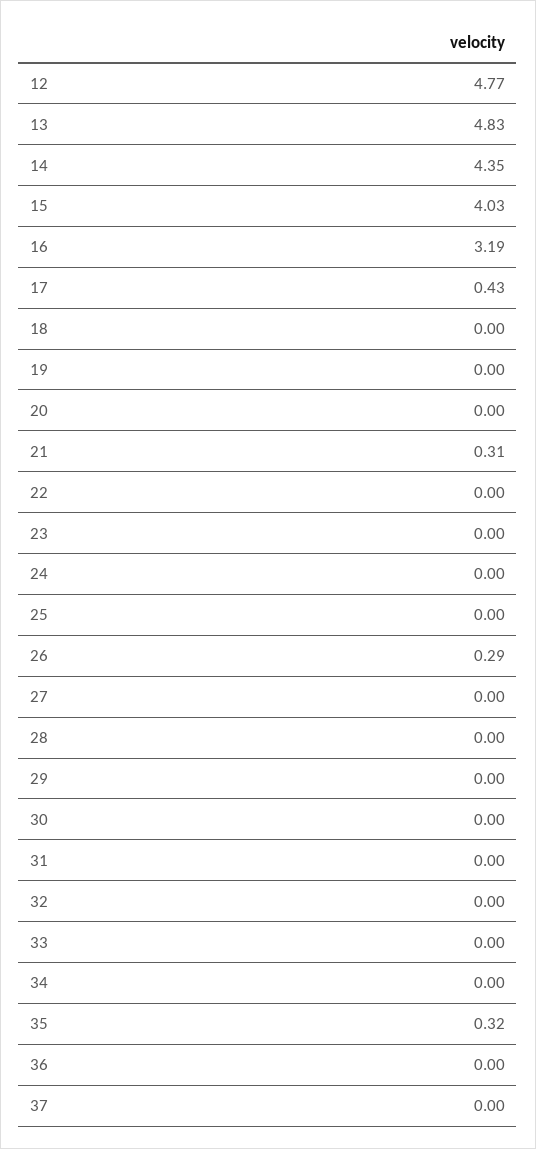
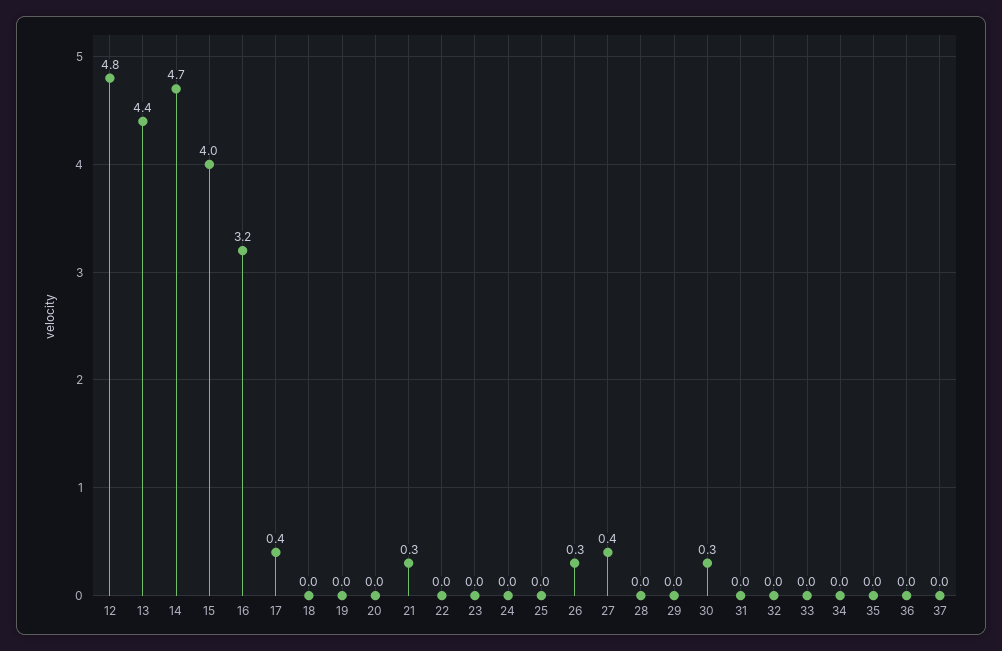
13: 4.83 -> 4.4
14: 4.35 -> 4.7
27: 0 -> 0.4
30: 0 -> 0.3
35: 0.32 -> 0

